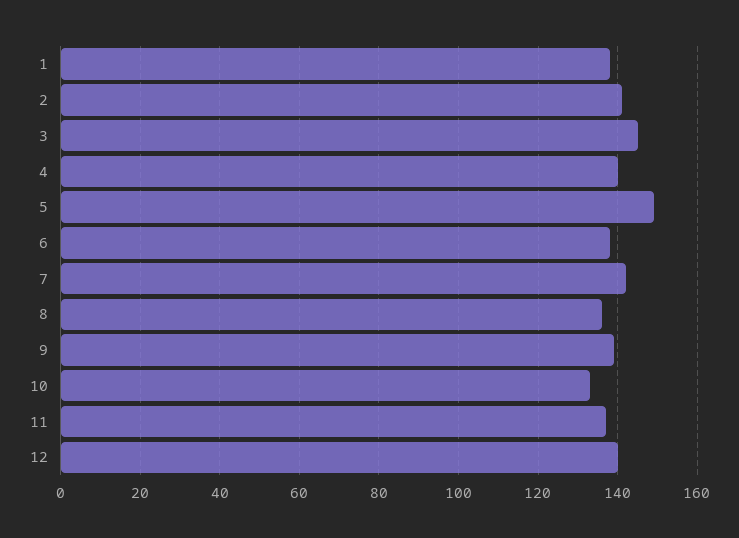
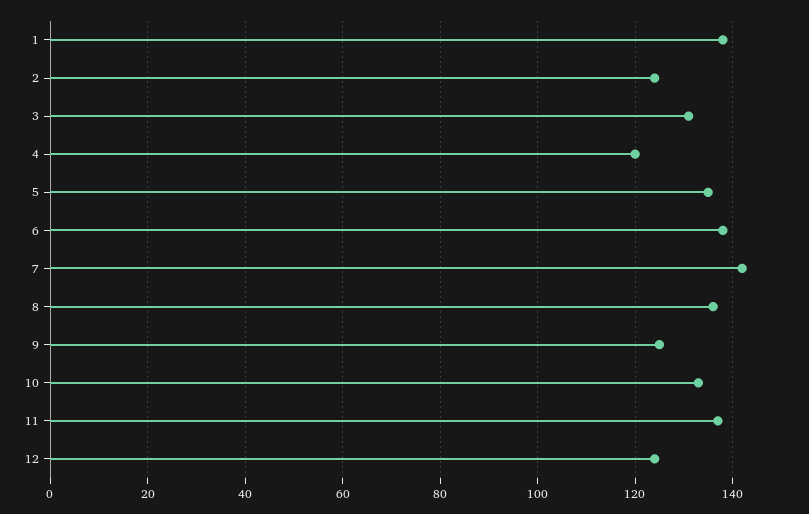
2: 140 -> 125
3: 145 -> 130
4: 140 -> 120
5: 150 -> 135
9: 140 -> 125
12: 140 -> 125

